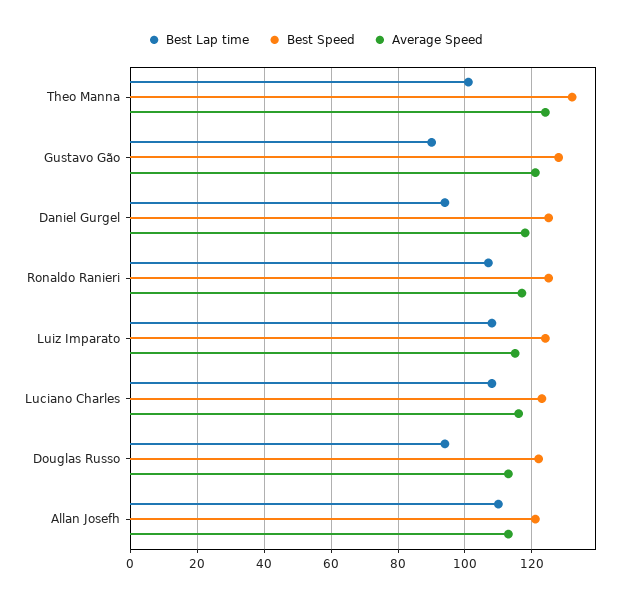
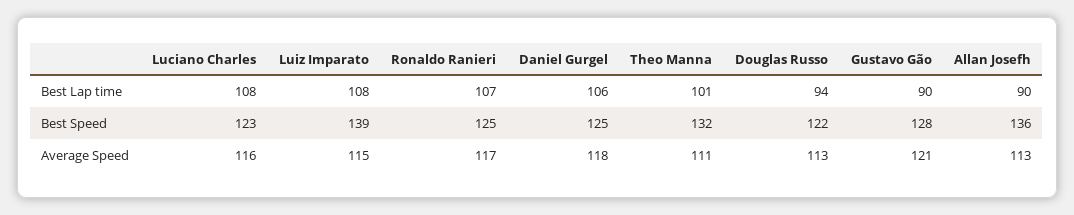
Average Speed, Theo Manna: 125 -> 111
Best Lap time, Daniel Gurgel: 95 -> 106
Best Speed, Luiz Imparato: 125 -> 139
Best Lap time, Allan Josefh: 110 -> 90
Best Speed, Allan Josefh: 120 -> 136

